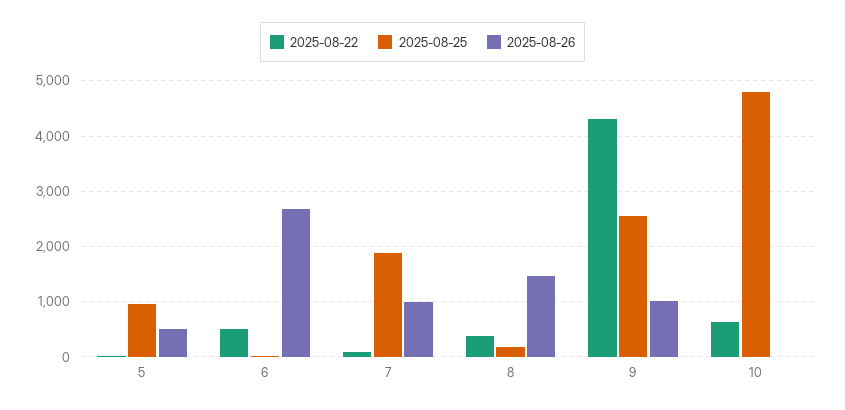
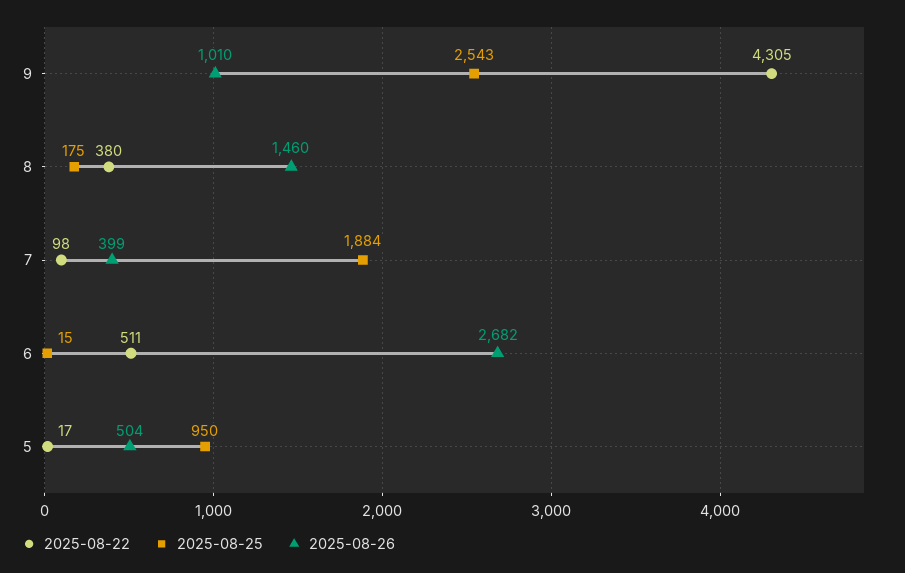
2025-08-26, 7: 1000 -> 399
2025-08-22, 10: 600 -> none
2025-08-25, 10: 4800 -> none
2025-08-26, 10: 0 -> none

